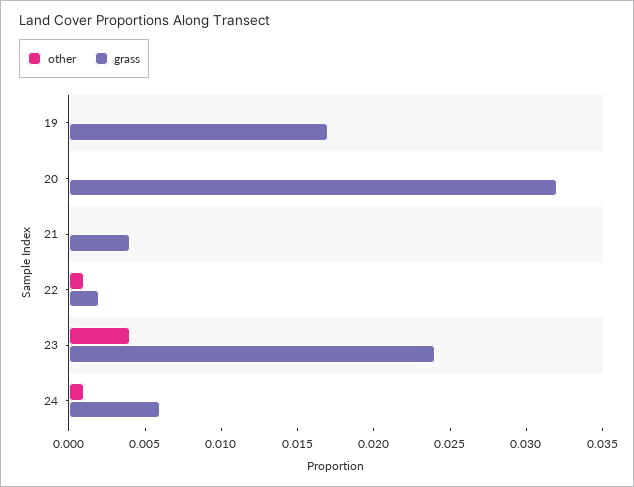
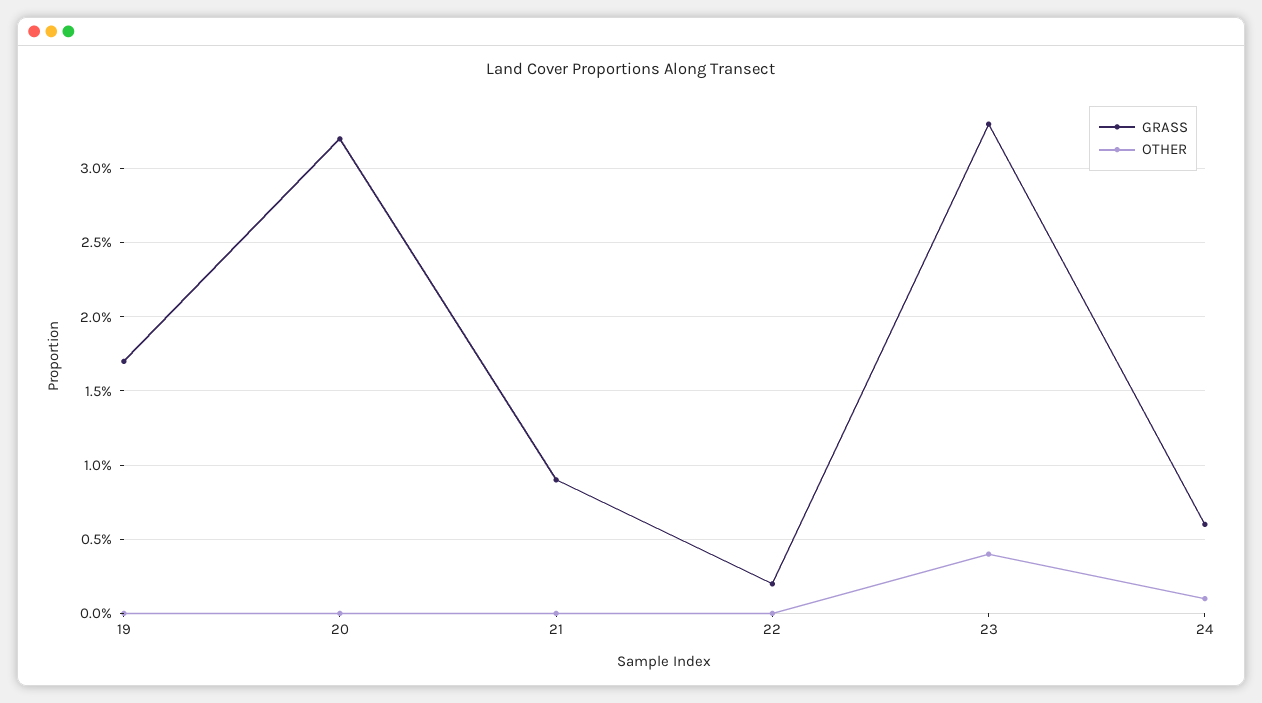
grass, 21: 0.004 -> 0.009
other, 22: 0.001 -> 0
grass, 23: 0.024 -> 0.033

